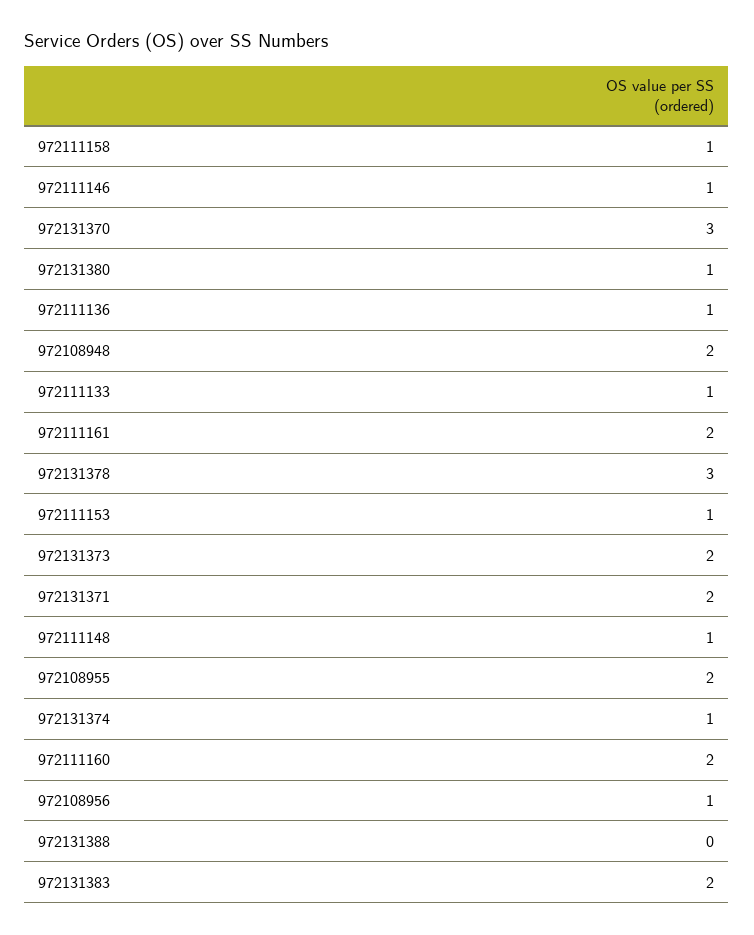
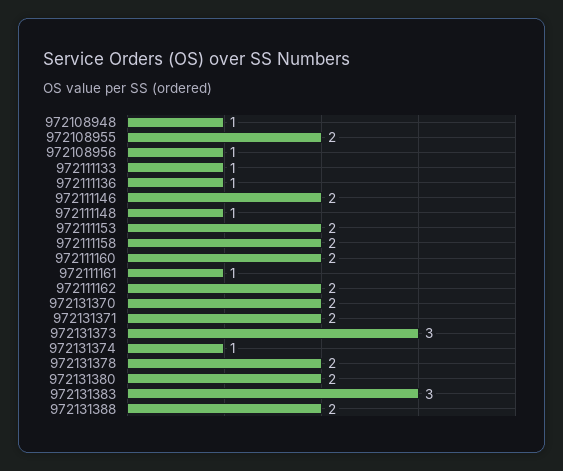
972111158: 1 -> 2
972111146: 1 -> 2
972131370: 3 -> 2
972131380: 1 -> 2
972108948: 2 -> 1
972111161: 2 -> 1
972131378: 3 -> 2
972111153: 1 -> 2
972131373: 2 -> 3
972131388: 0 -> 2
972131383: 2 -> 3
972111162: none -> 2

